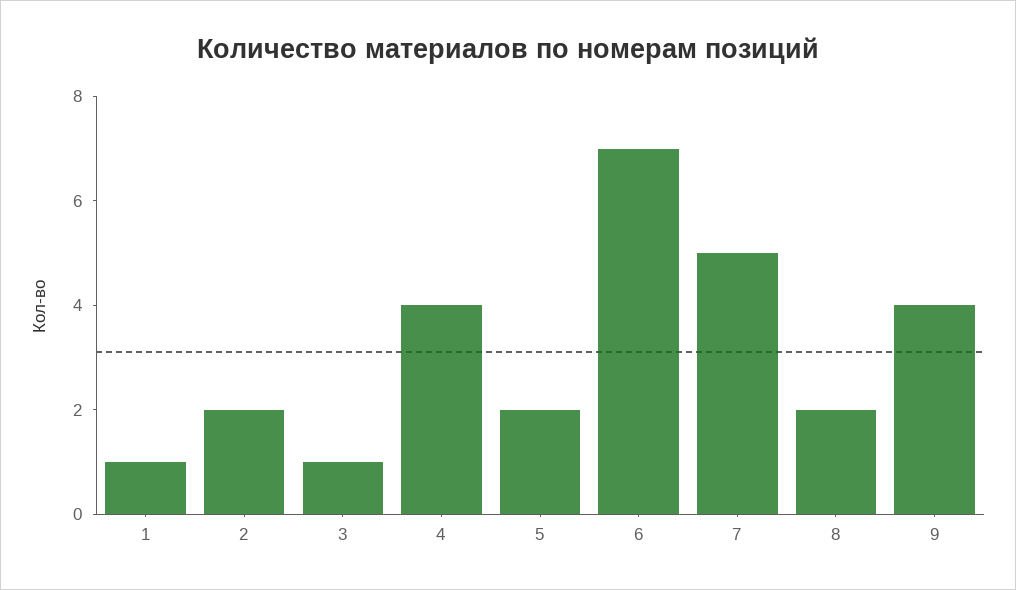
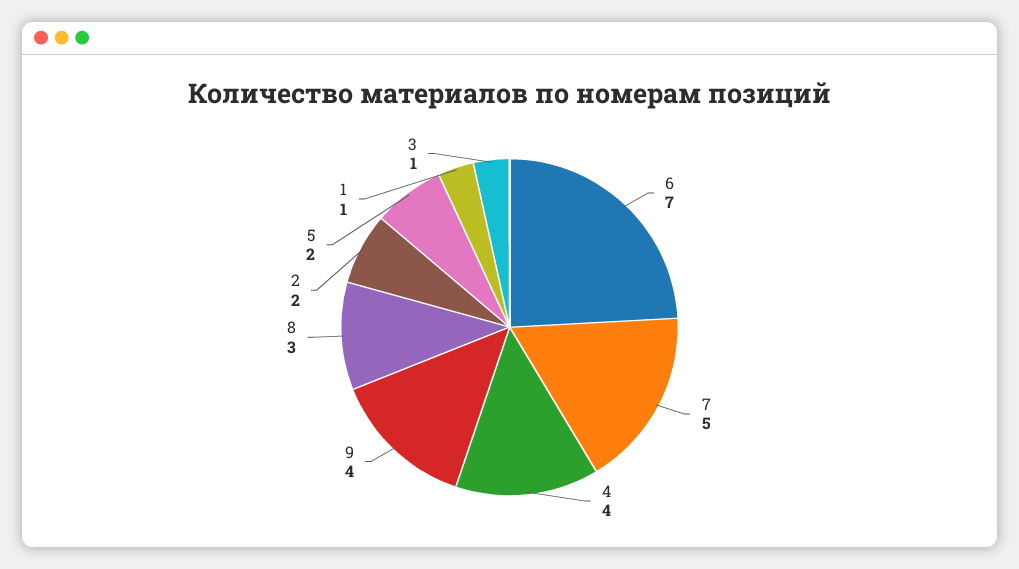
8: 2 -> 3

